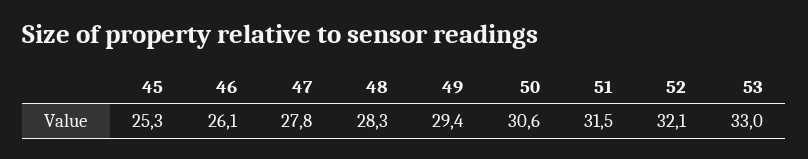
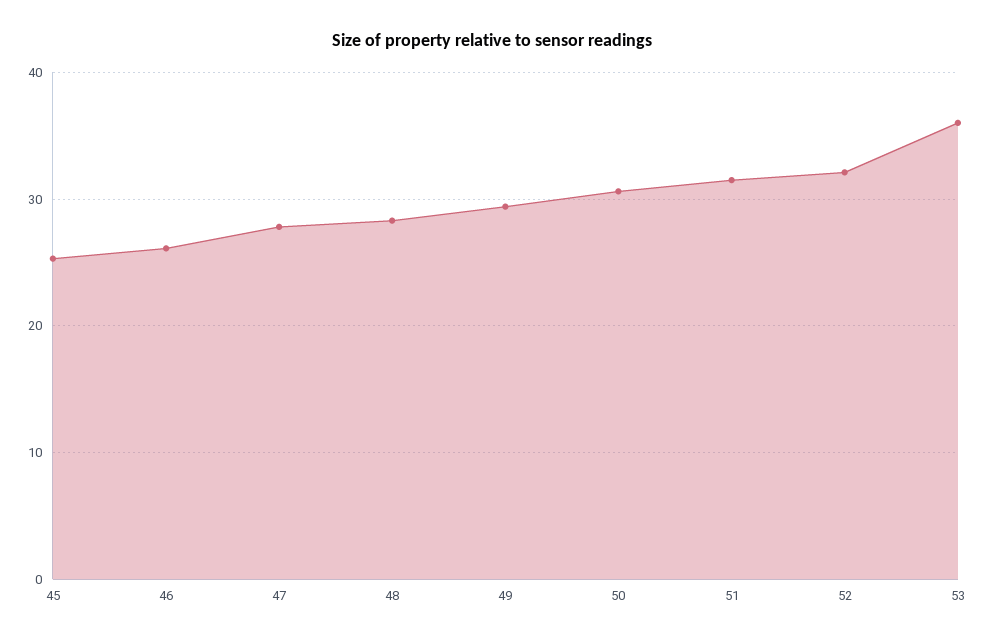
53: 33 -> 36

